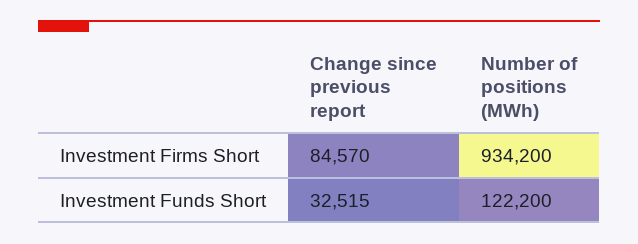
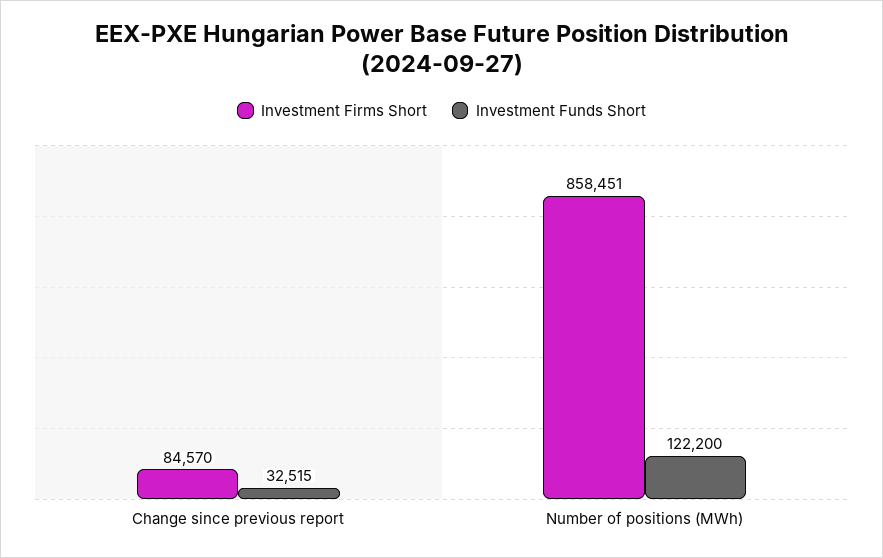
Investment Firms Short, Number of positions (MWh): 934200 -> 858451

